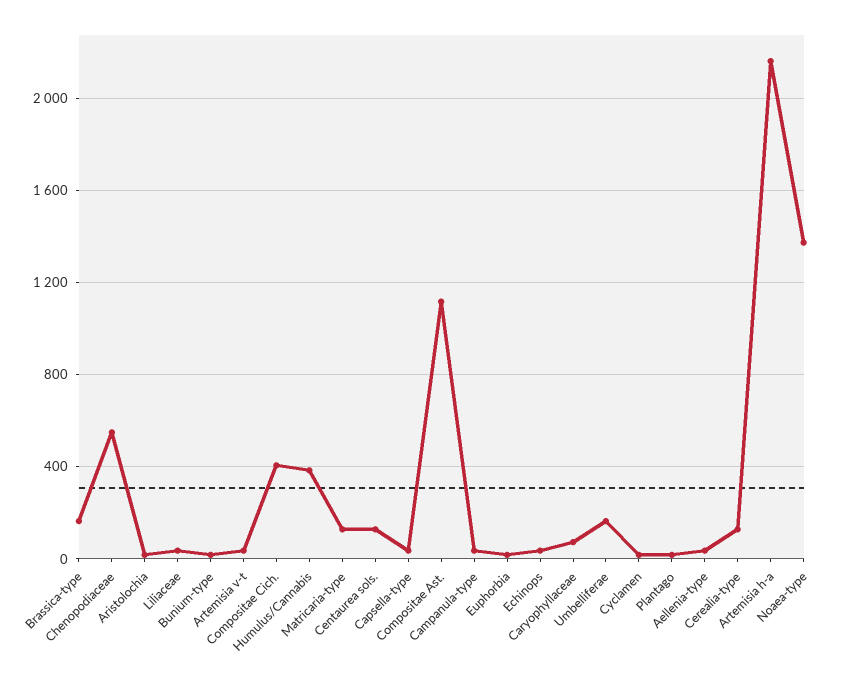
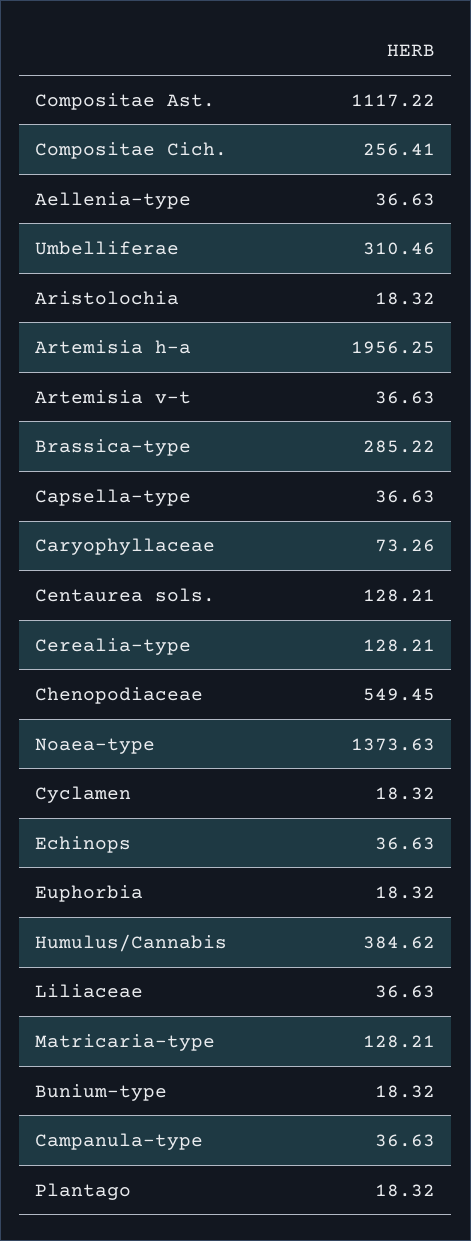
Brassica-type: 150 -> 285.22
Compositae Cich.: 400 -> 256.41
Umbelliferae: 150 -> 310.46
Artemisia h-a: 2150 -> 1956.25

